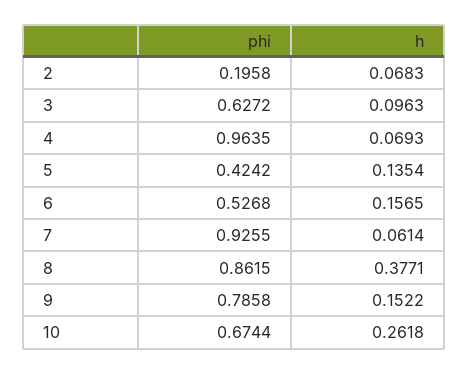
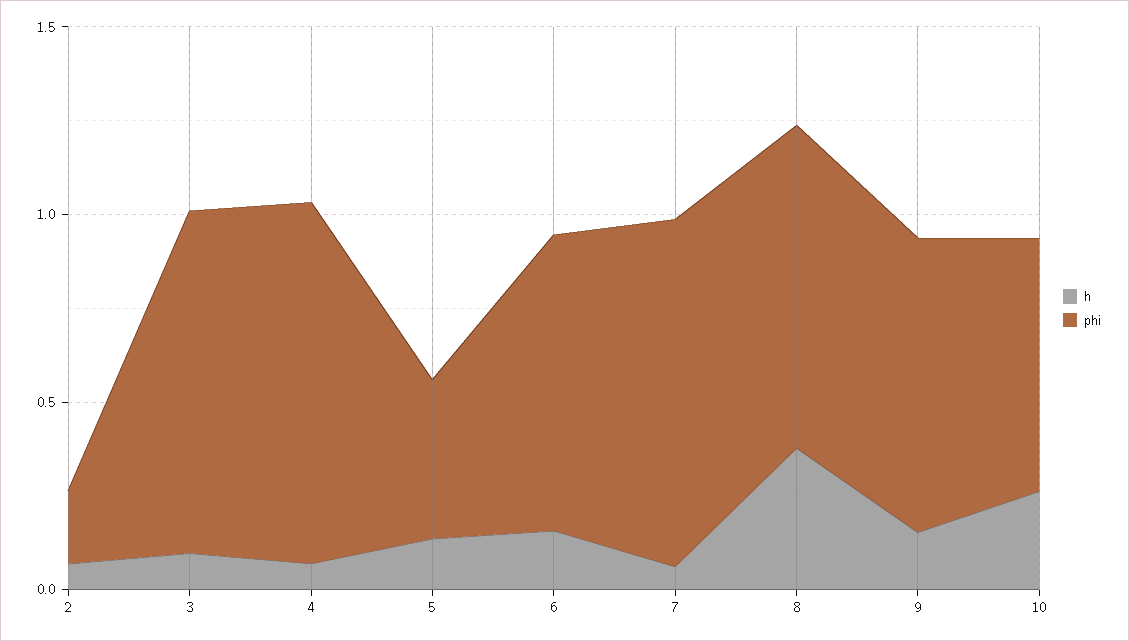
phi, 3: 0.6272 -> 0.9
phi, 6: 0.5268 -> 0.8

